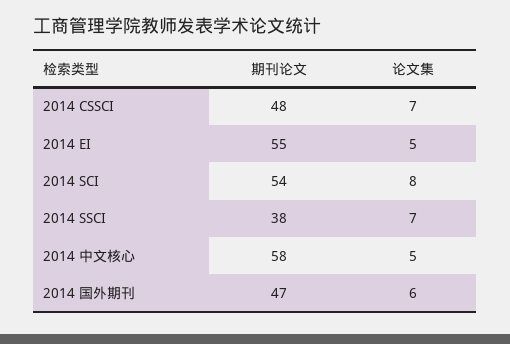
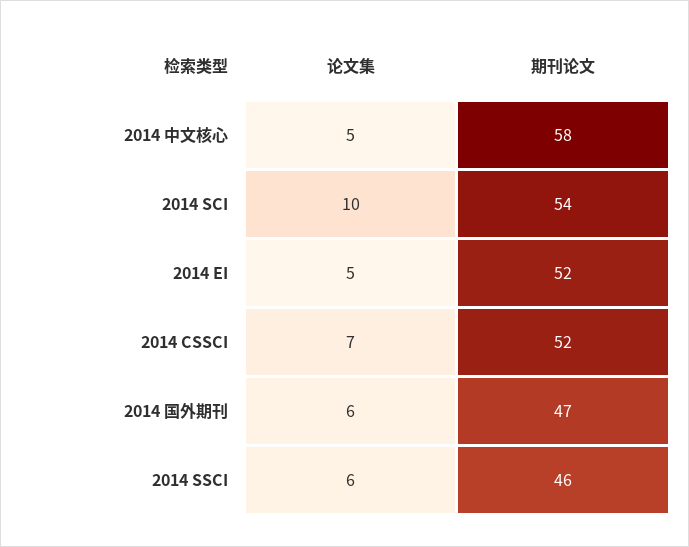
期刊论文, 2014 CSSCI: 48 -> 52
期刊论文, 2014 EI: 55 -> 52
论文集, 2014 SCI: 8 -> 10
期刊论文, 2014 SSCI: 38 -> 46
论文集, 2014 SSCI: 7 -> 6

